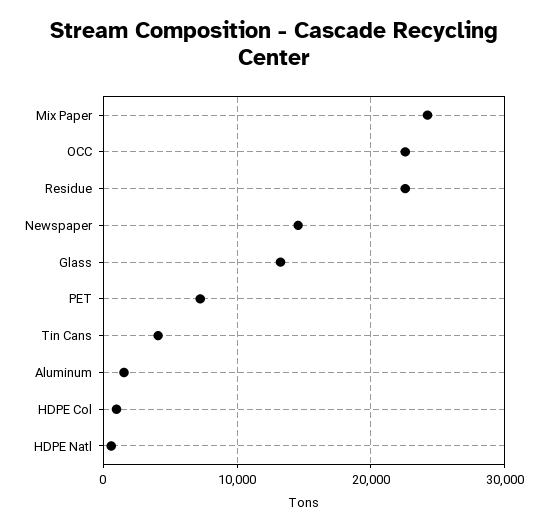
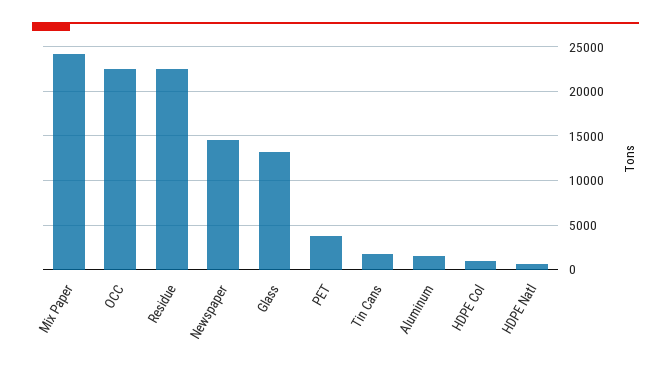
PET: 7000 -> 4000
Tin Cans: 4000 -> 2000

